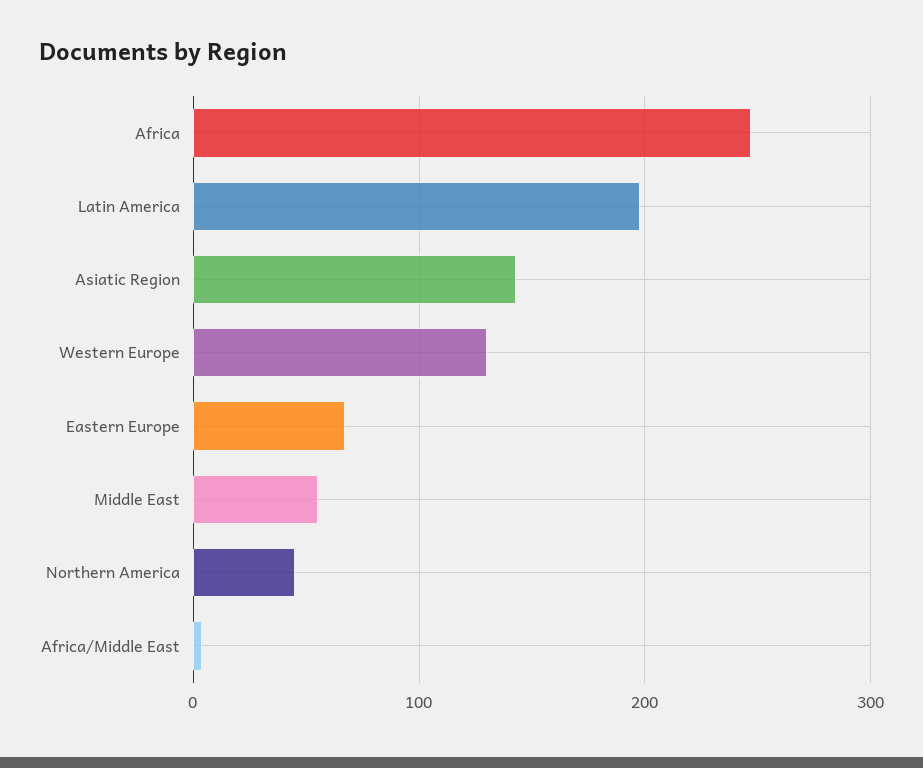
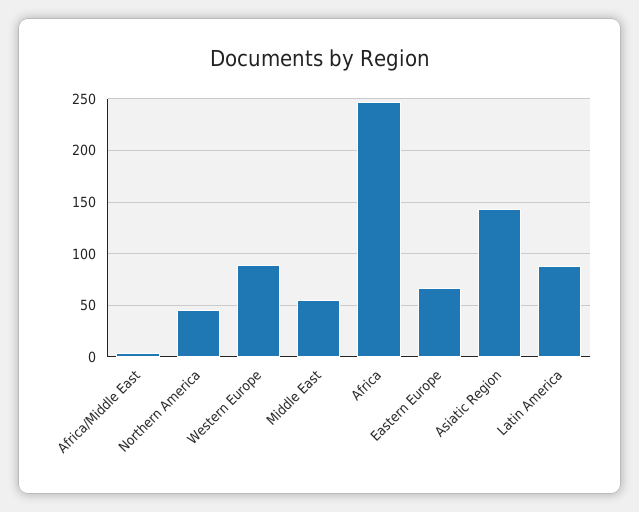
Latin America: 200 -> 90
Western Europe: 130 -> 90

